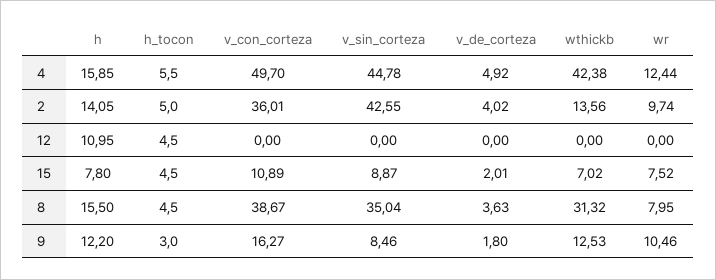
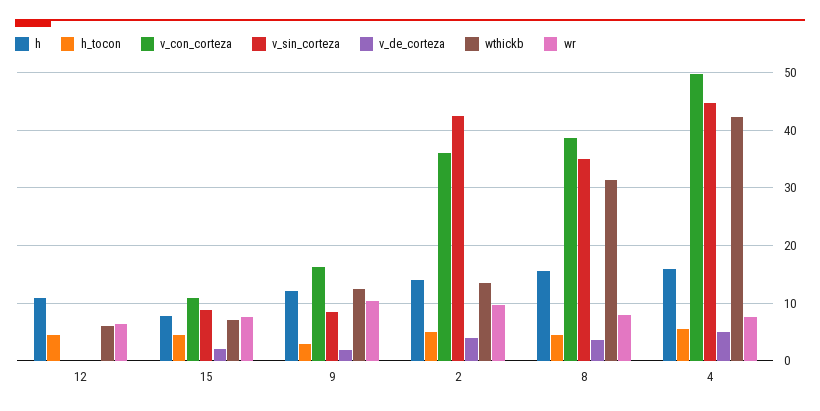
wr, 4: 12.44 -> 8
wthickb, 12: 0 -> 6
wr, 12: 0 -> 6

